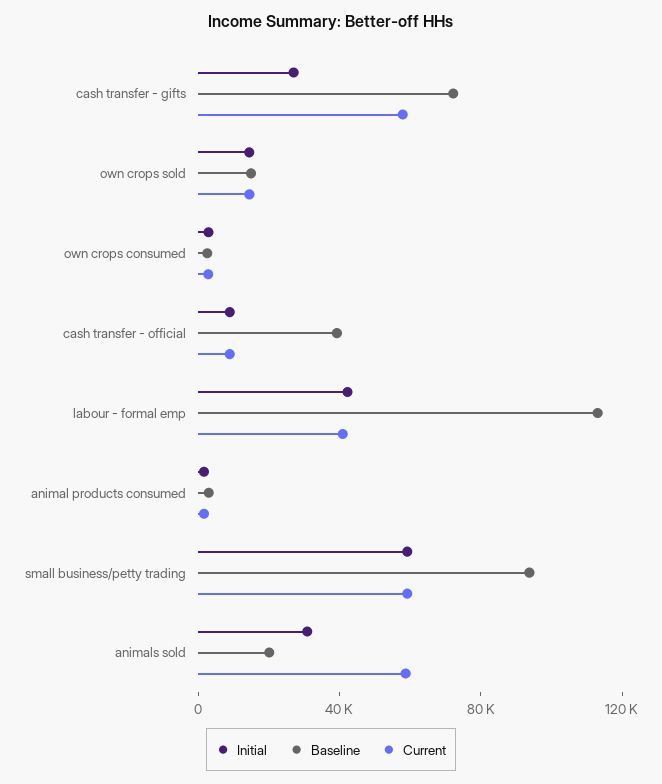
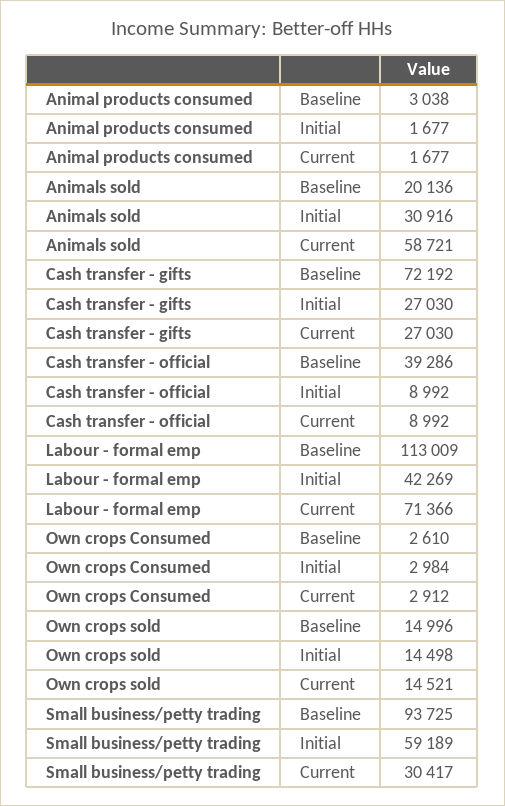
Current, cash transfer - gifts: 60000 -> 27030
Current, labour - formal emp: 40000 -> 71366
Current, small business/petty trading: 60000 -> 30417

